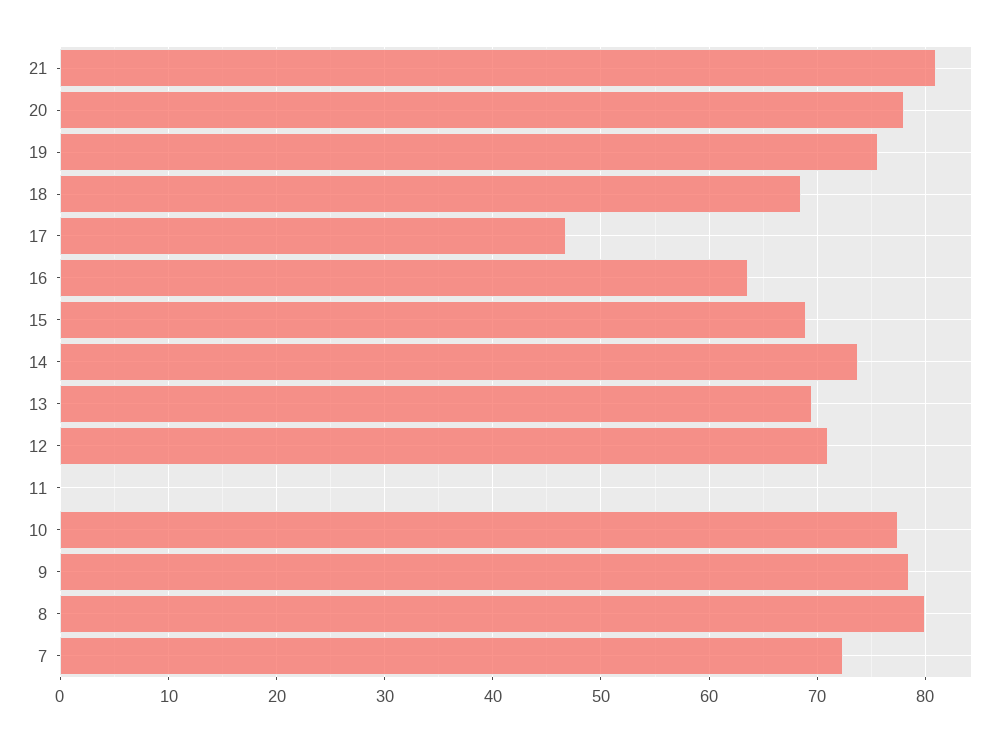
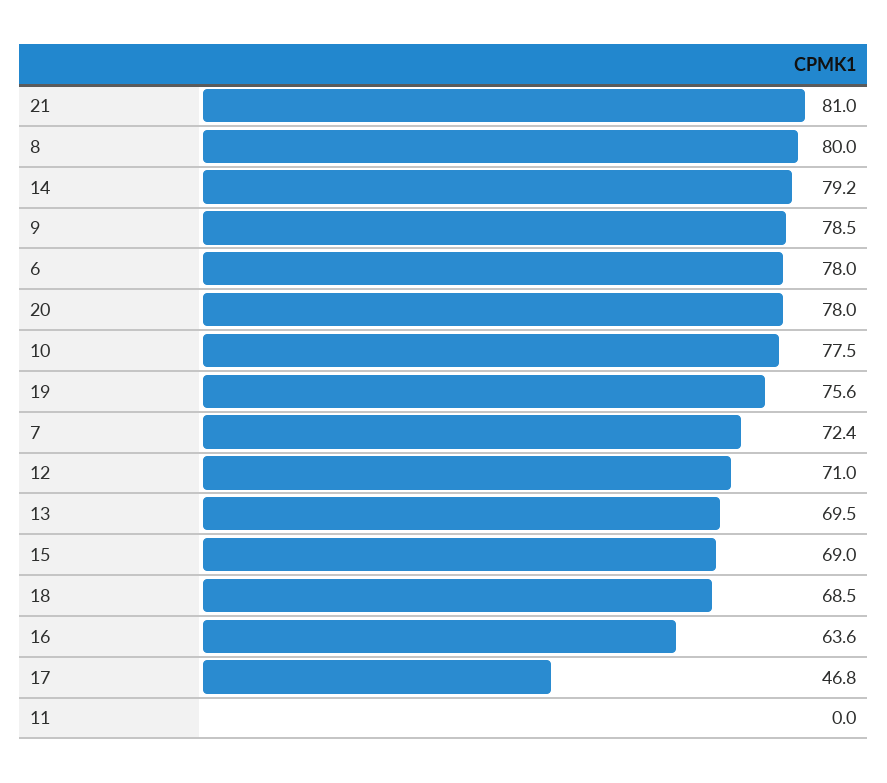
14: 74 -> 79.2
6: none -> 78

